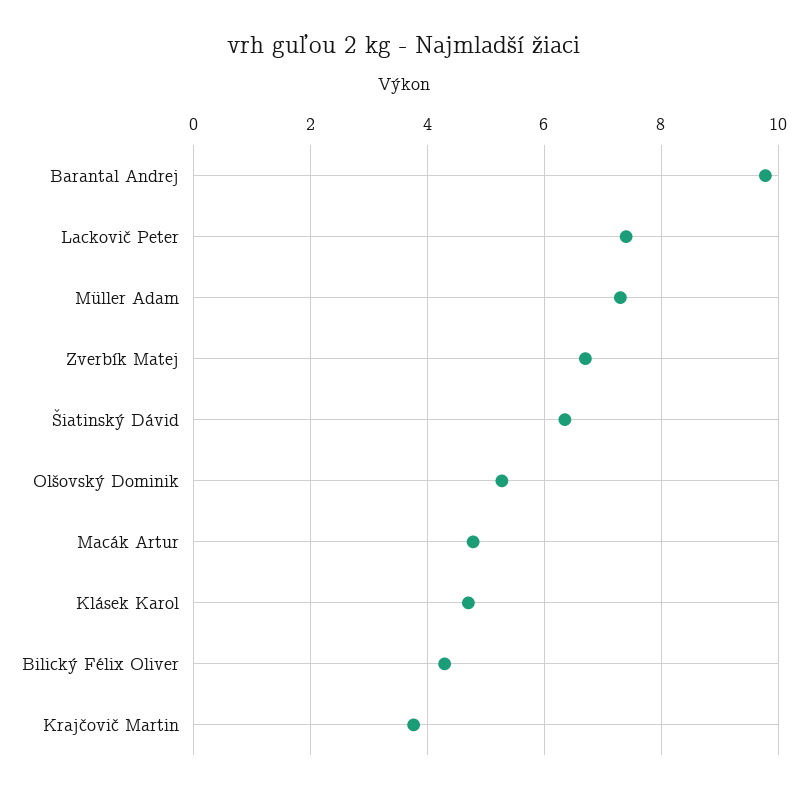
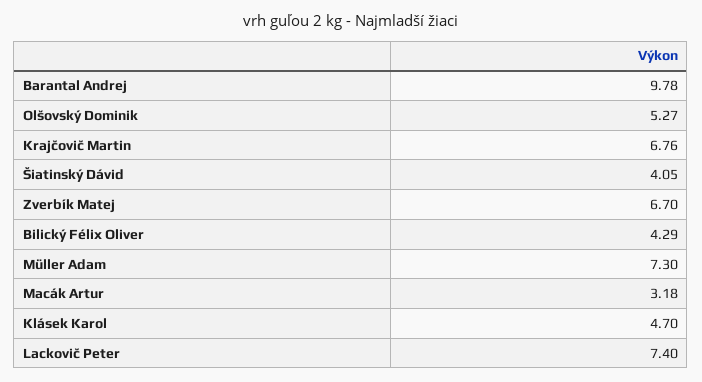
Šiatinský Dávid: 6.4 -> 4.05
Macák Artur: 4.8 -> 3.18
Krajčovič Martin: 3.8 -> 6.76

